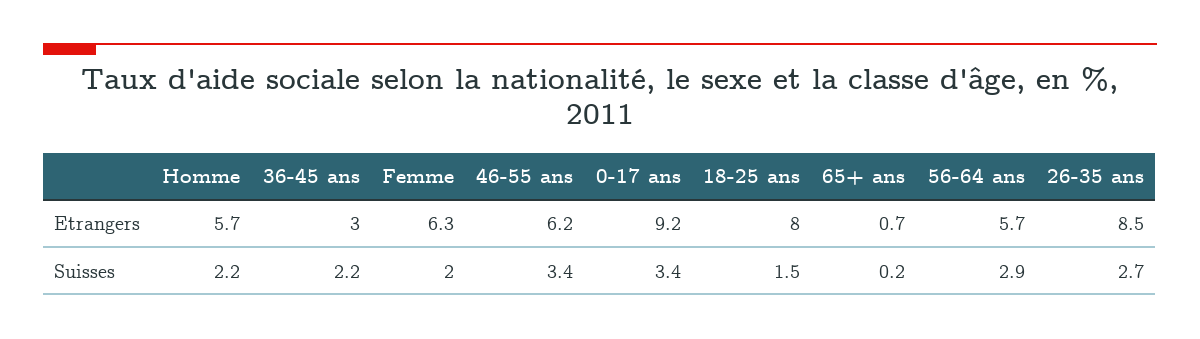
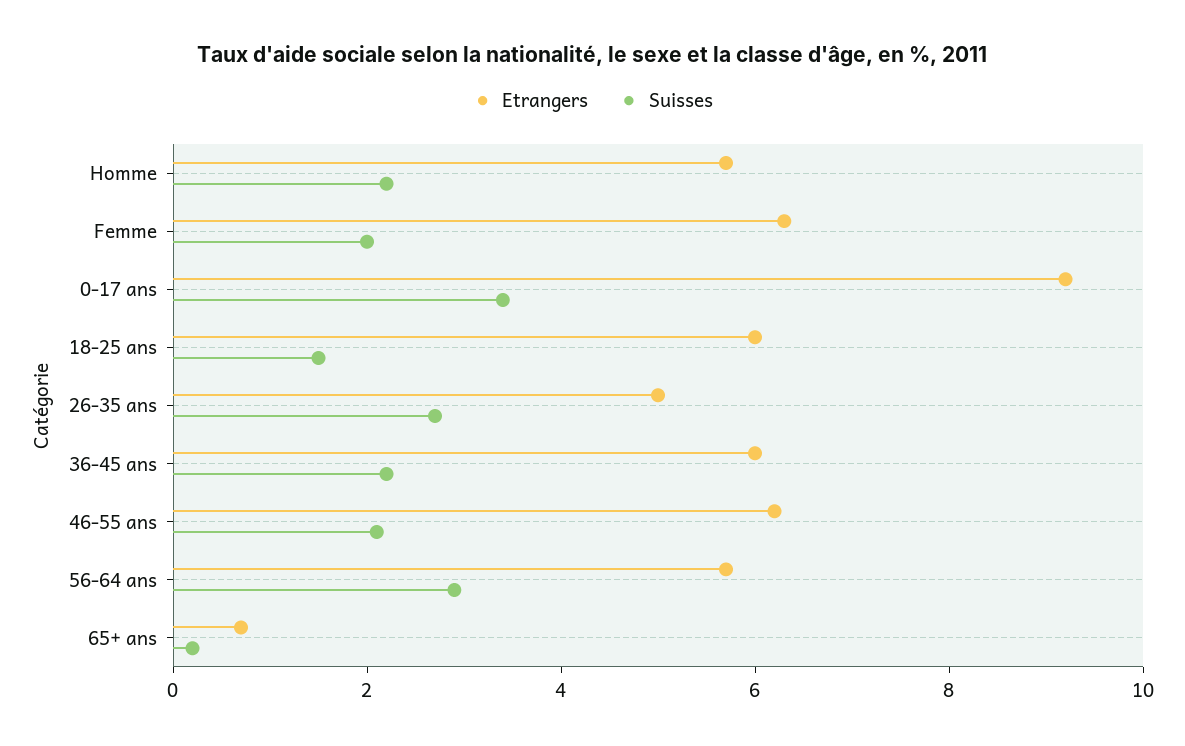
Etrangers, 36-45 ans: 3 -> 6
Etrangers, 18-25 ans: 8 -> 6
Etrangers, 26-35 ans: 8.5 -> 5
Suisses, 46-55 ans: 3.4 -> 2

